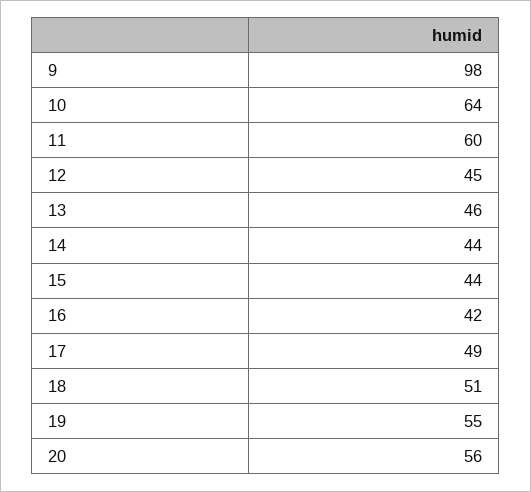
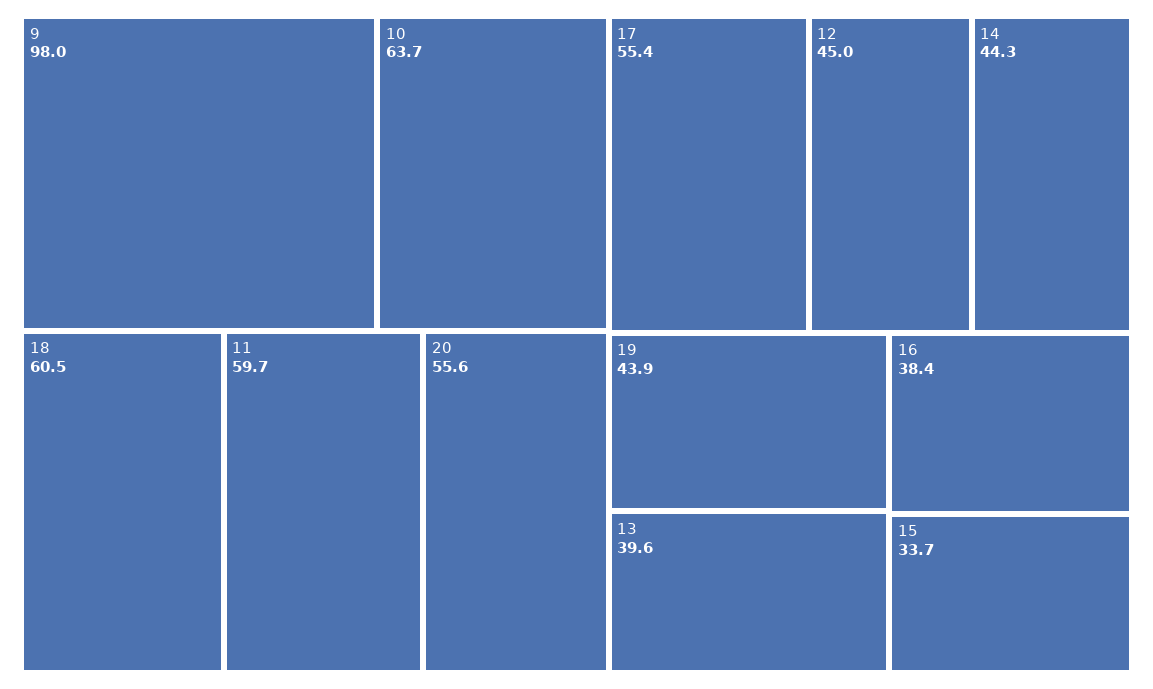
13: 46 -> 39.6
15: 44 -> 33.7
16: 42 -> 38.4
17: 49 -> 55.4
18: 51 -> 60.5
19: 55 -> 43.9

